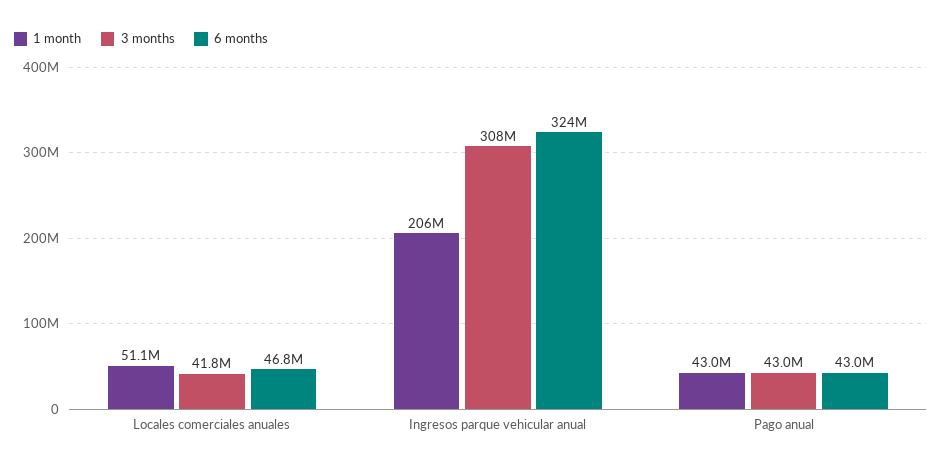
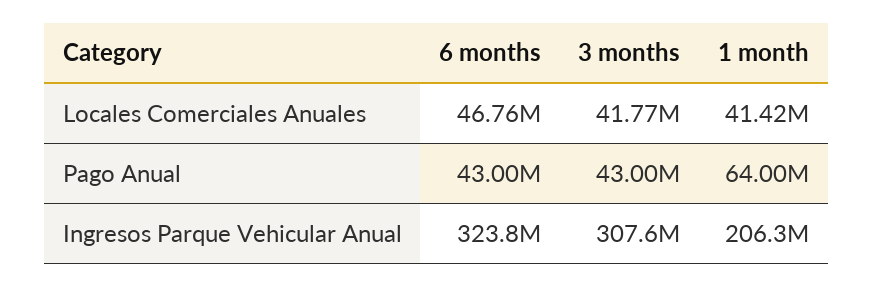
1 month, Locales comerciales anuales: 51100000 -> 41420000
1 month, Pago anual: 43000000 -> 64000000

